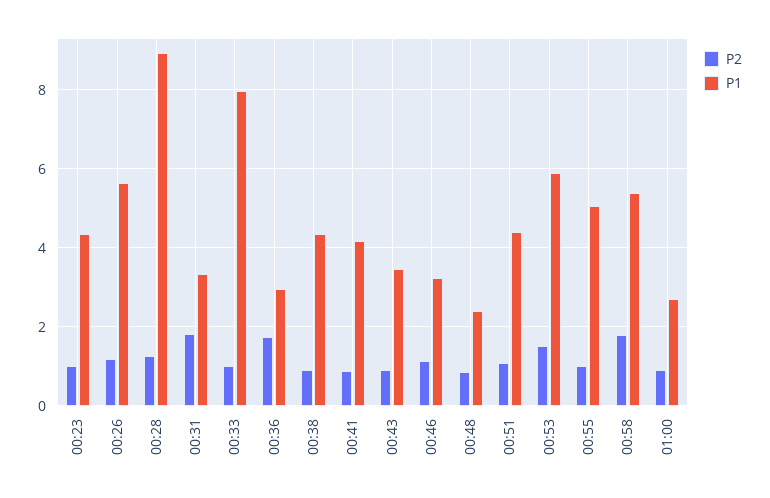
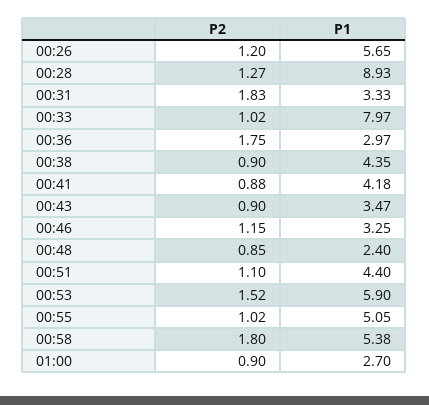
P2, 00:23: 1 -> none
P1, 00:23: 4.4 -> none

